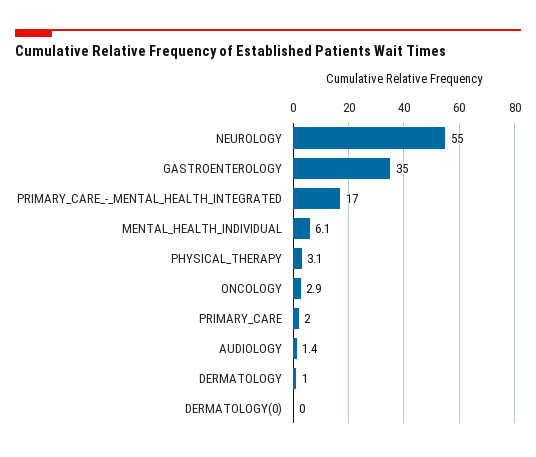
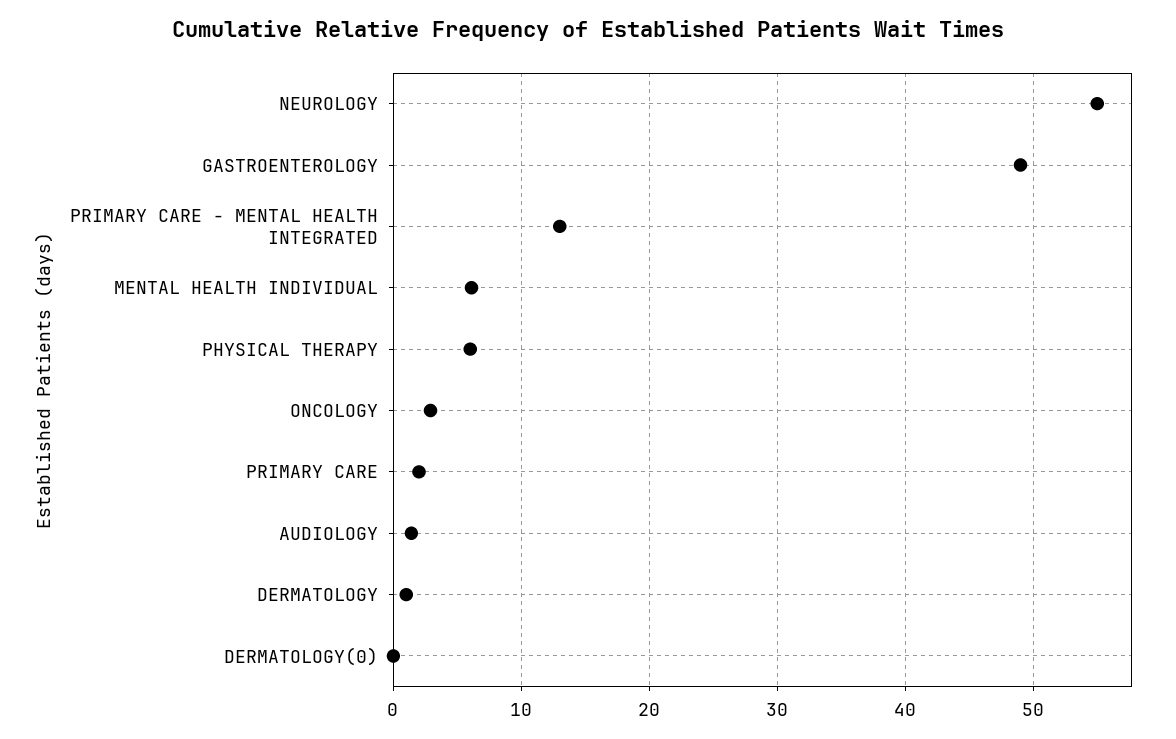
GASTROENTEROLOGY: 35 -> 49
PRIMARY_CARE_-_MENTAL_HEALTH_INTEGRATED: 17 -> 13
PHYSICAL_THERAPY: 3.1 -> 6

